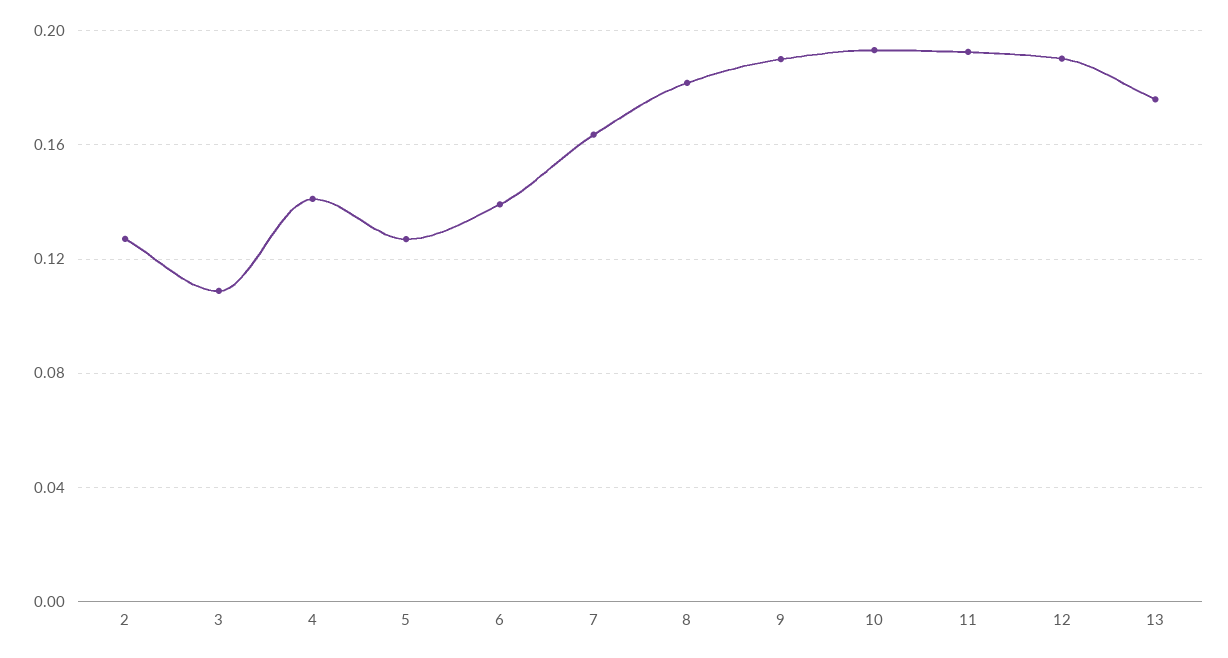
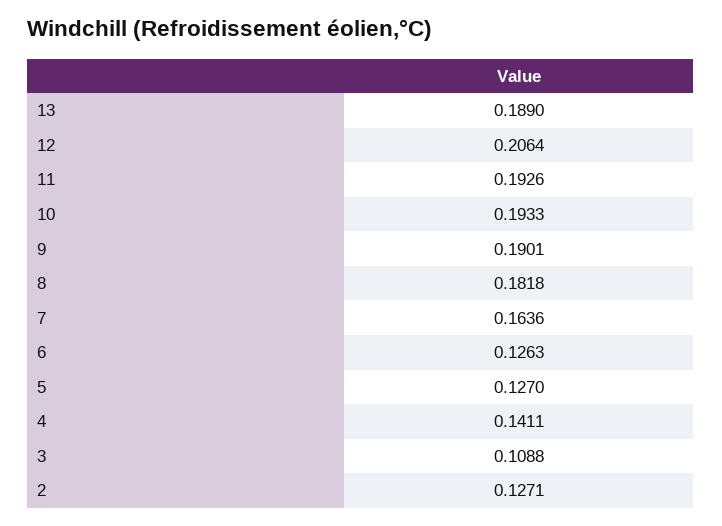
6: 0.14 -> 0.1263
12: 0.19 -> 0.2064
13: 0.175 -> 0.189

